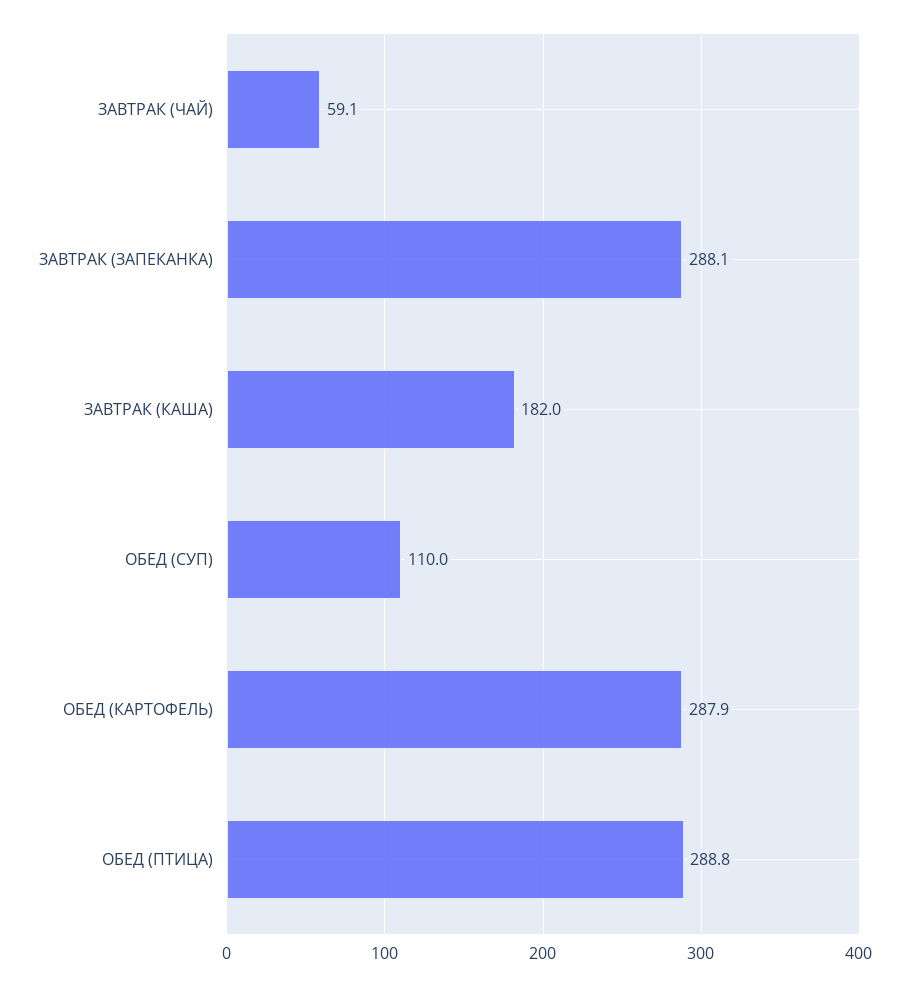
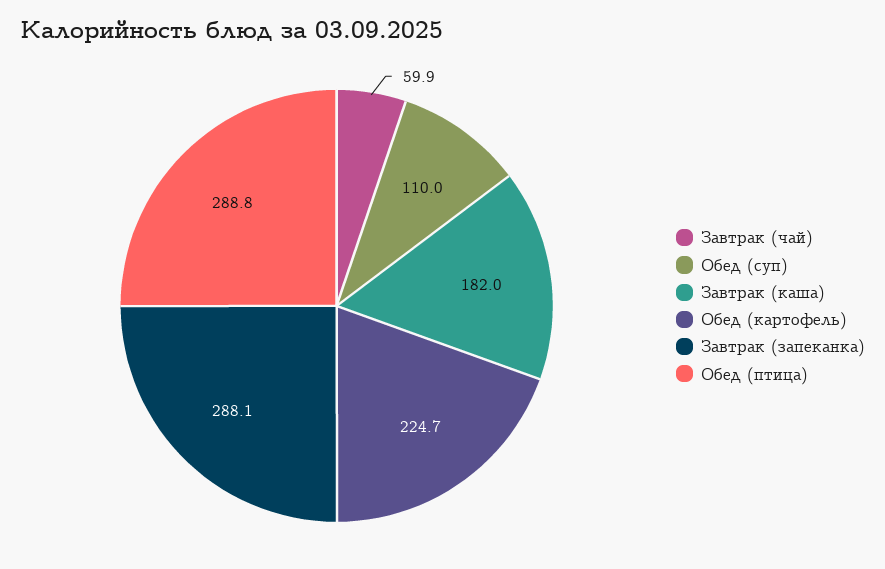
ЗАВТРАК (ЧАЙ): 59.1 -> 59.9
ОБЕД (КАРТОФЕЛЬ): 287.9 -> 224.7

